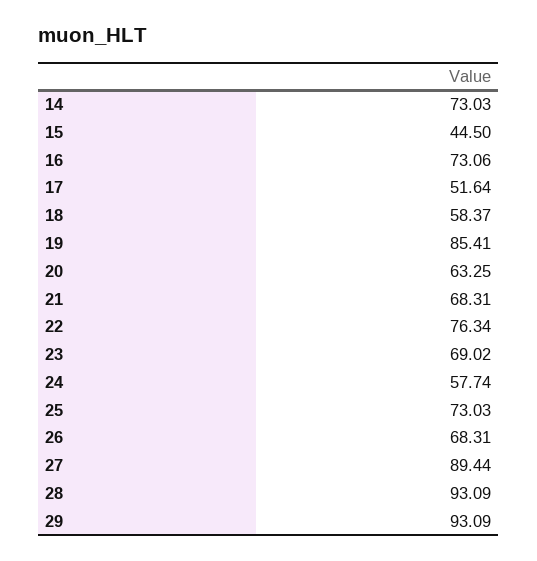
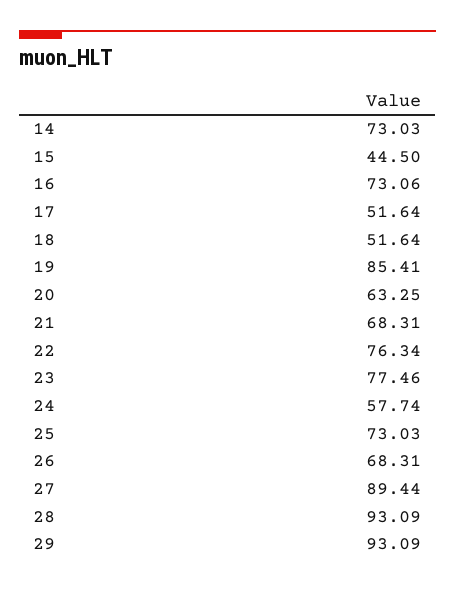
18: 58.37 -> 51.64
23: 69.02 -> 77.46

